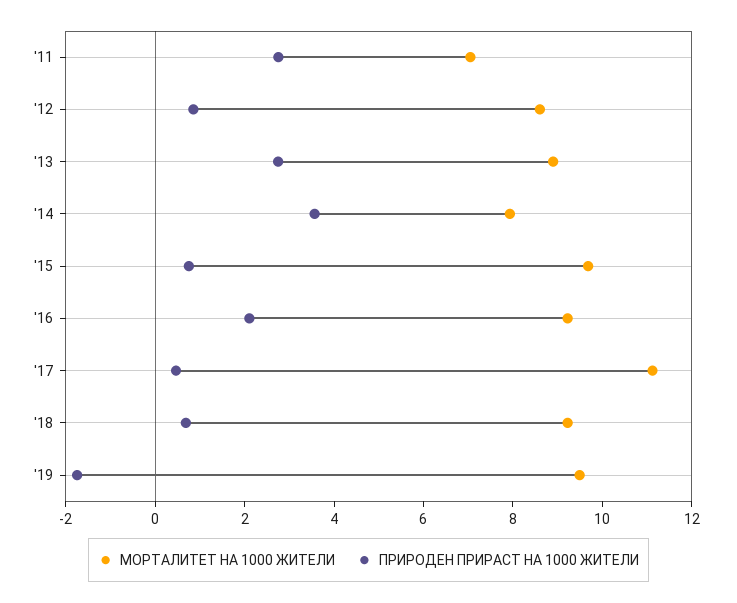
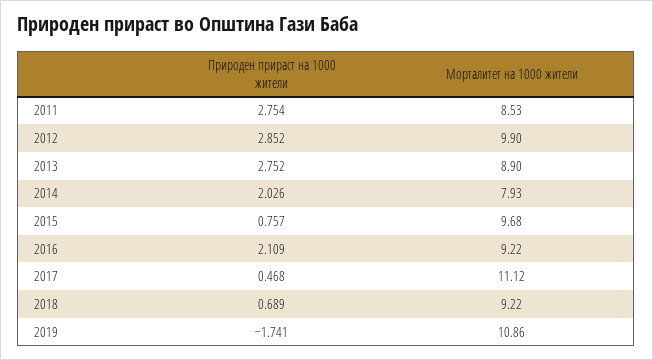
МОРТАЛИТЕТ НА 1000 ЖИТЕЛИ, '11: 7 -> 8.53
МОРТАЛИТЕТ НА 1000 ЖИТЕЛИ, '12: 8.5 -> 9.9
ПРИРОДЕН ПРИРАСТ НА 1000 ЖИТЕЛИ, '12: 1 -> 2.852
ПРИРОДЕН ПРИРАСТ НА 1000 ЖИТЕЛИ, '14: 3.5 -> 2.026
МОРТАЛИТЕТ НА 1000 ЖИТЕЛИ, '19: 9.5 -> 10.86

